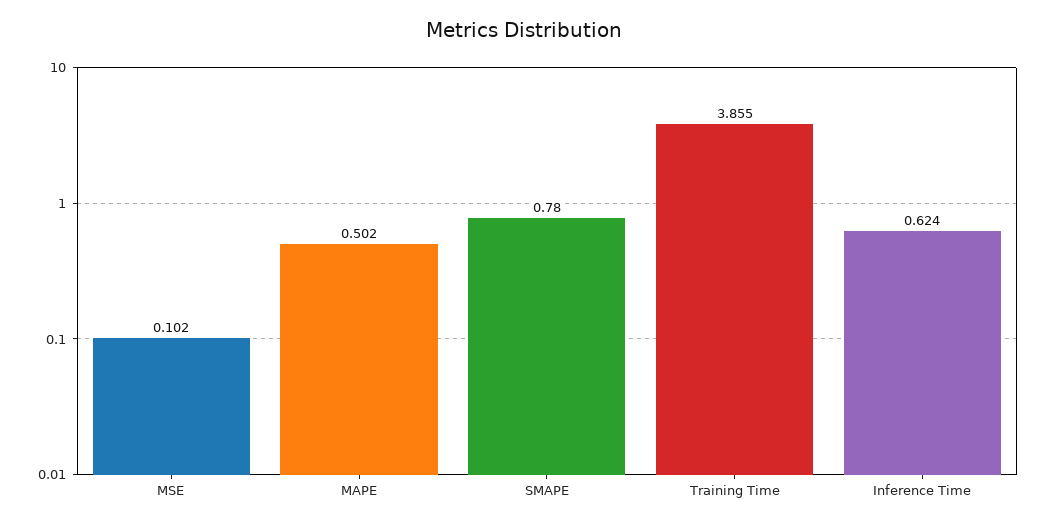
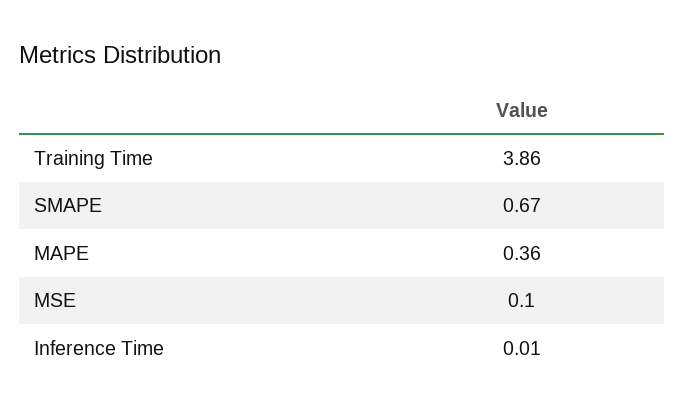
MAPE: 0.502 -> 0.36
SMAPE: 0.78 -> 0.67
Inference Time: 0.624 -> 0.01

